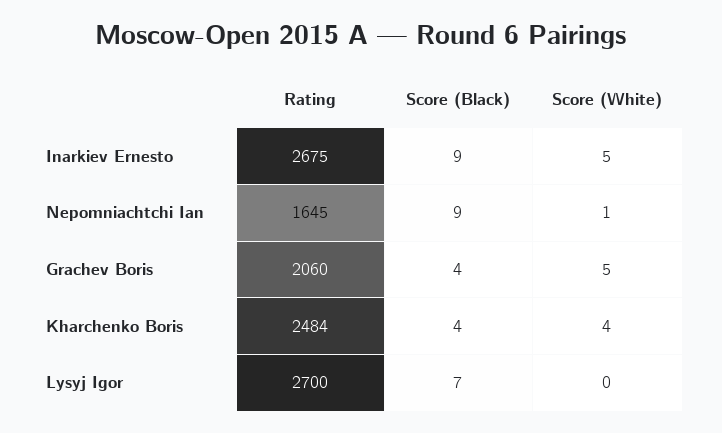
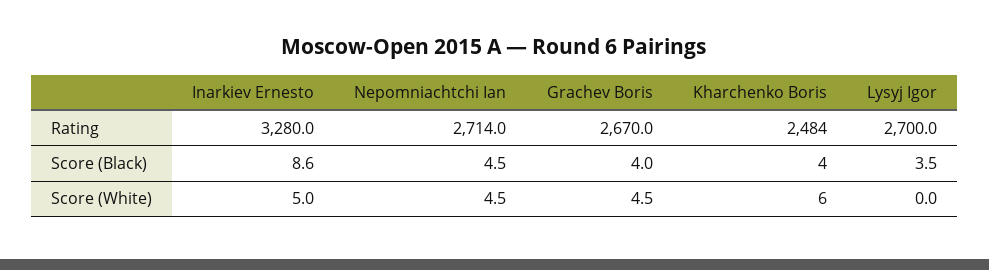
Rating, Inarkiev Ernesto: 2675 -> 3280
Rating, Nepomniachtchi Ian: 1645 -> 2714
Score (Black), Nepomniachtchi Ian: 9 -> 4.5
Score (White), Nepomniachtchi Ian: 1 -> 4.5
Rating, Grachev Boris: 2060 -> 2670
Score (White), Kharchenko Boris: 4 -> 6
Score (Black), Lysyj Igor: 7 -> 3.5

